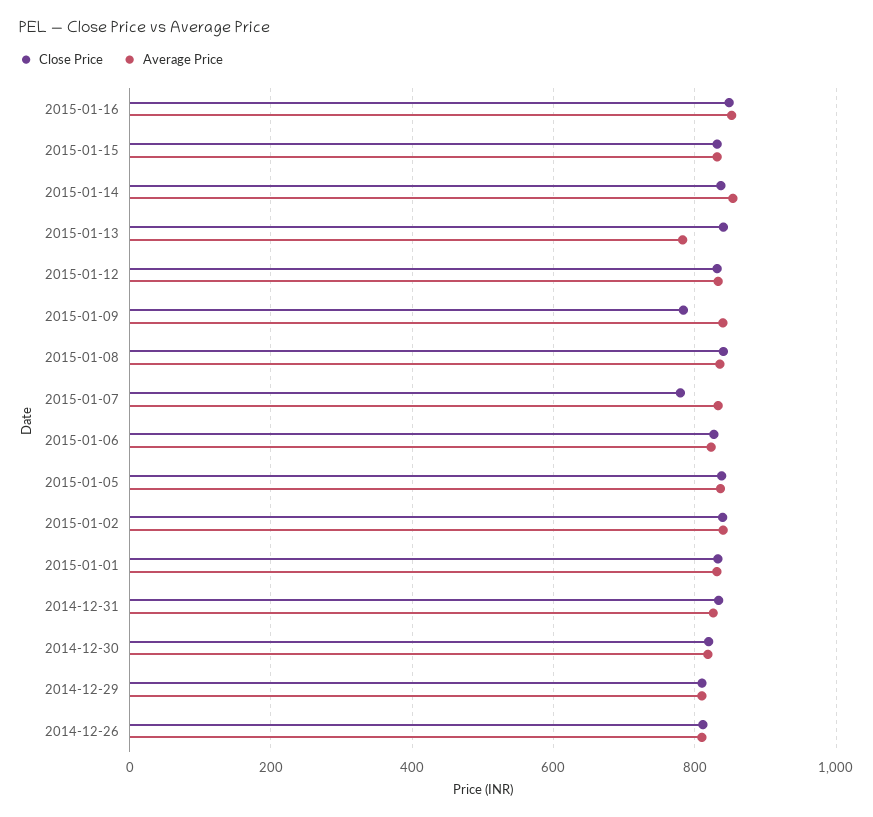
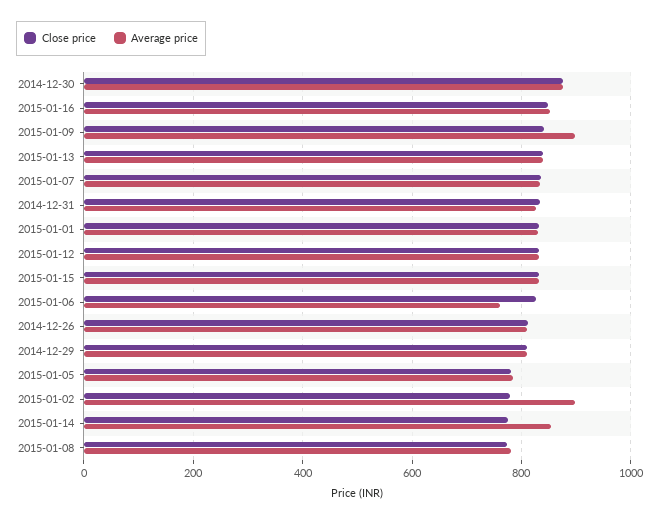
Close Price, 2015-01-14: 840 -> 780
Average Price, 2015-01-13: 780 -> 840
Close Price, 2015-01-09: 780 -> 840
Average Price, 2015-01-09: 840 -> 900
Close Price, 2015-01-08: 840 -> 780
Average Price, 2015-01-08: 840 -> 780
Close Price, 2015-01-07: 780 -> 840
Average Price, 2015-01-06: 820 -> 760
Close Price, 2015-01-05: 840 -> 780
Average Price, 2015-01-05: 840 -> 780
Close Price, 2015-01-02: 840 -> 780
Average Price, 2015-01-02: 840 -> 900
Close Price, 2014-12-30: 820 -> 880
Average Price, 2014-12-30: 820 -> 880

